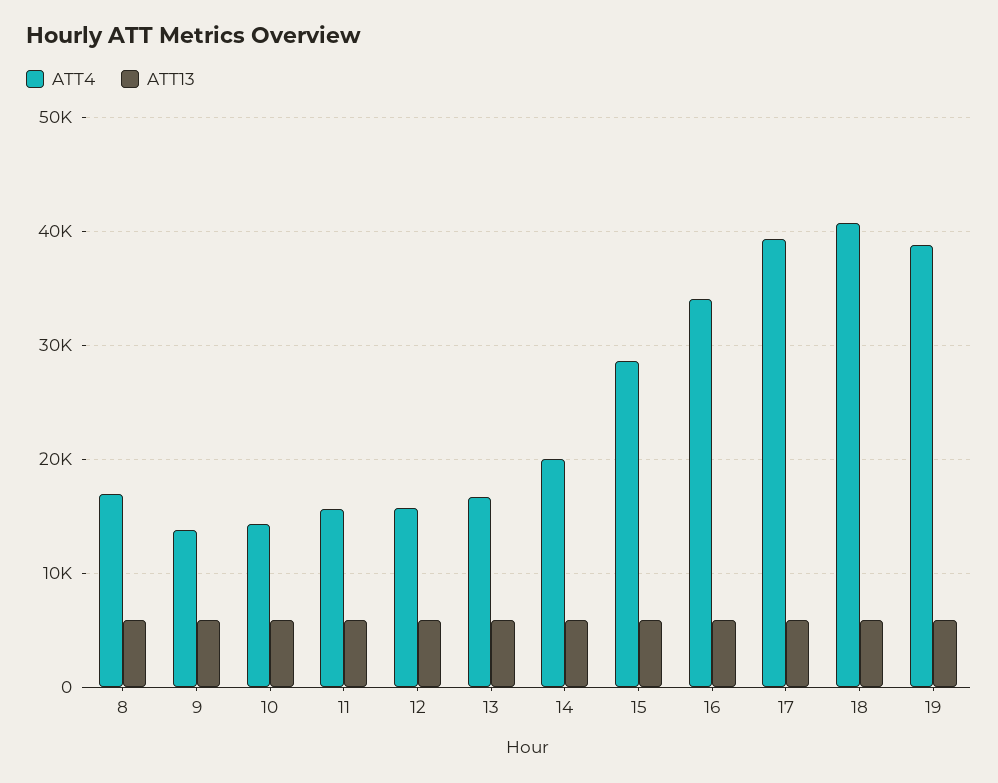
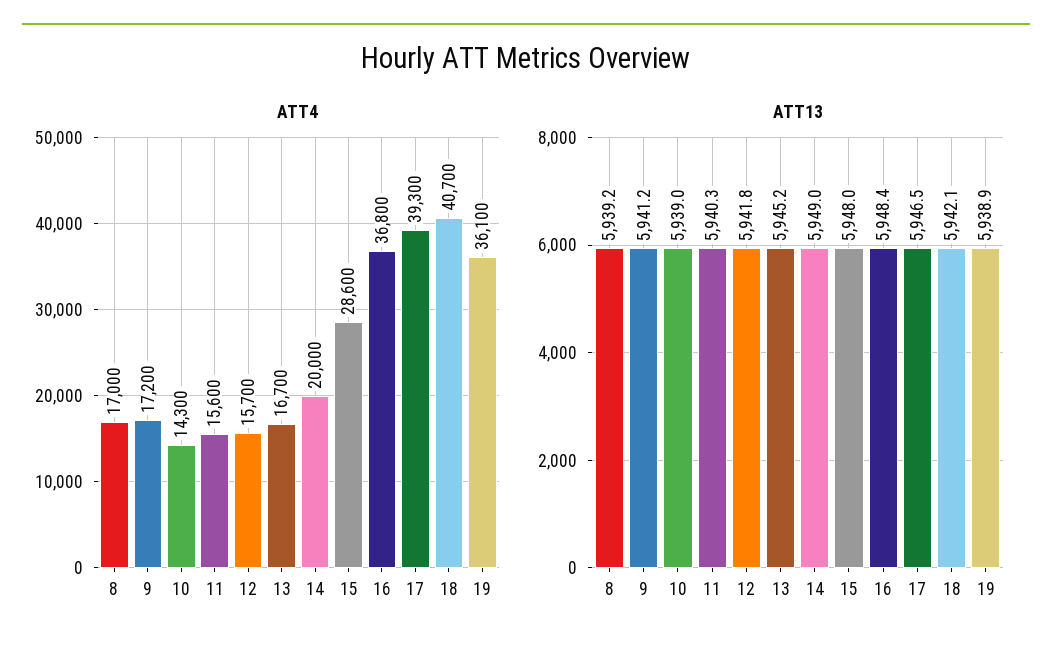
ATT4, 9: 14000 -> 17200
ATT4, 16: 34000 -> 36800
ATT4, 19: 39000 -> 36100

